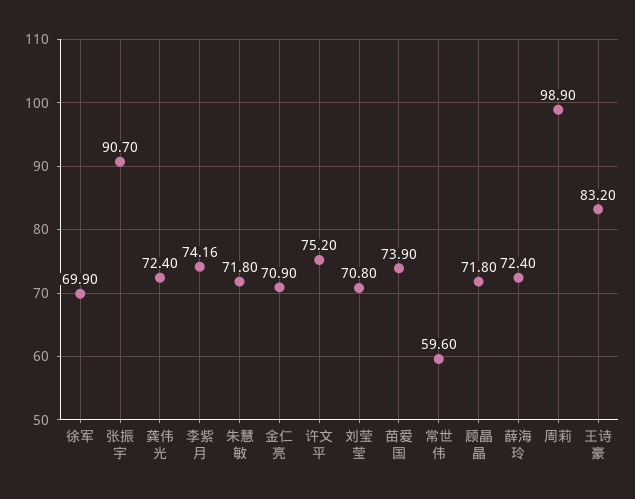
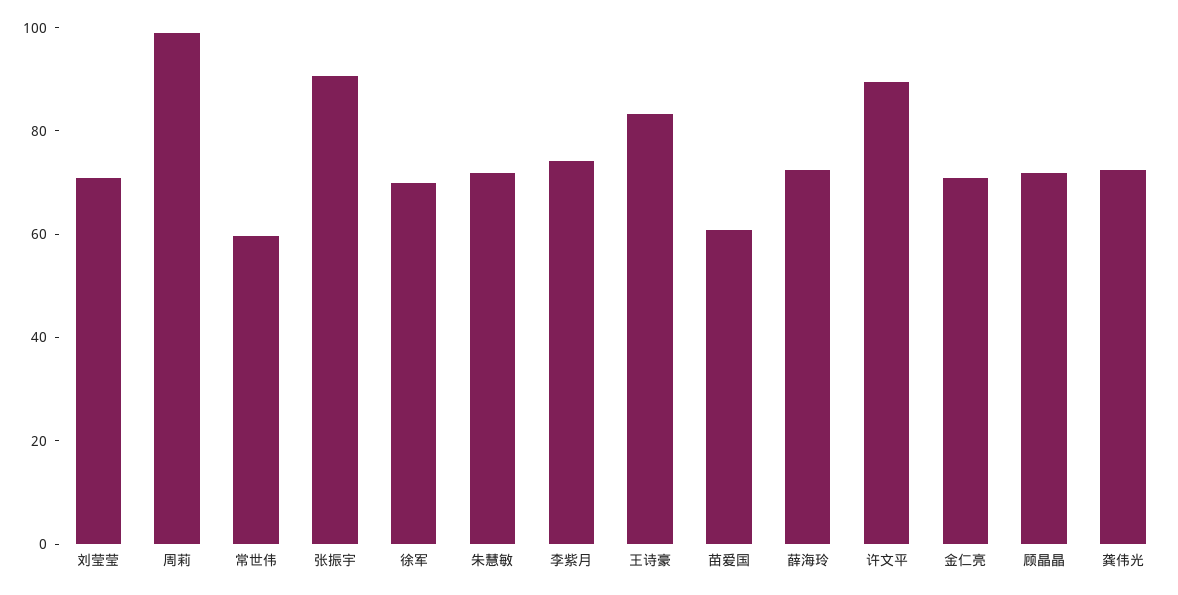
许文平: 75.2 -> 90
苗爱国: 73.9 -> 60

